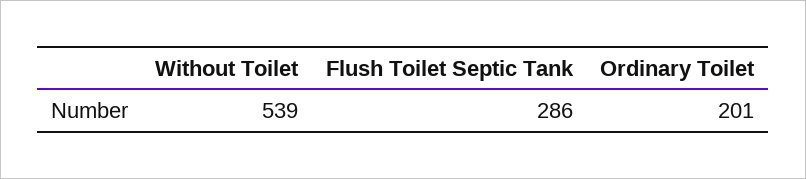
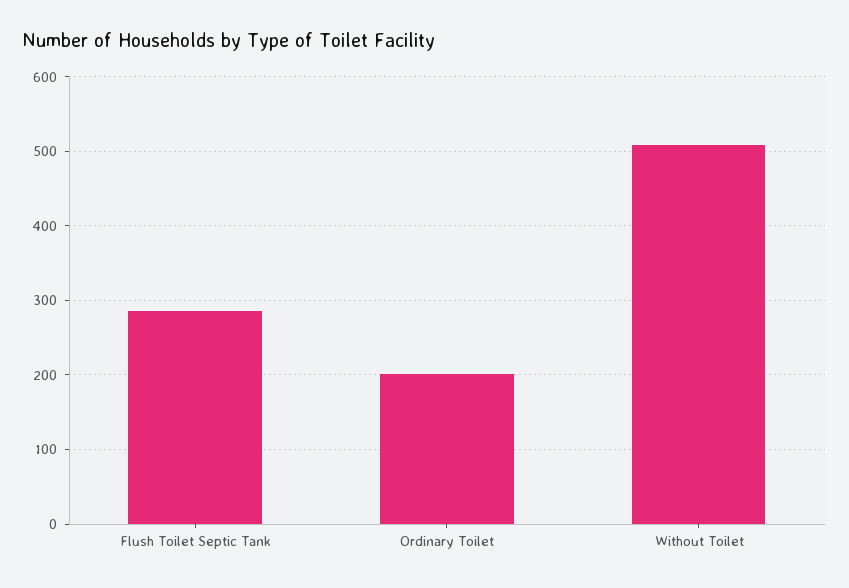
Without Toilet: 539 -> 510

